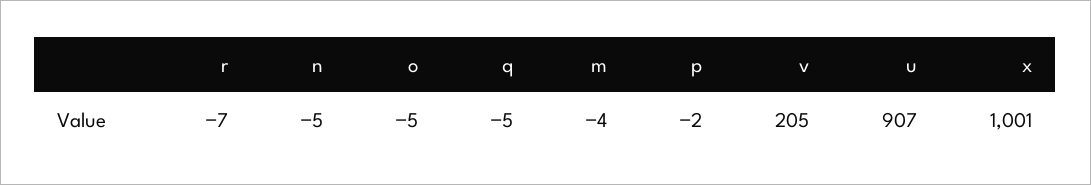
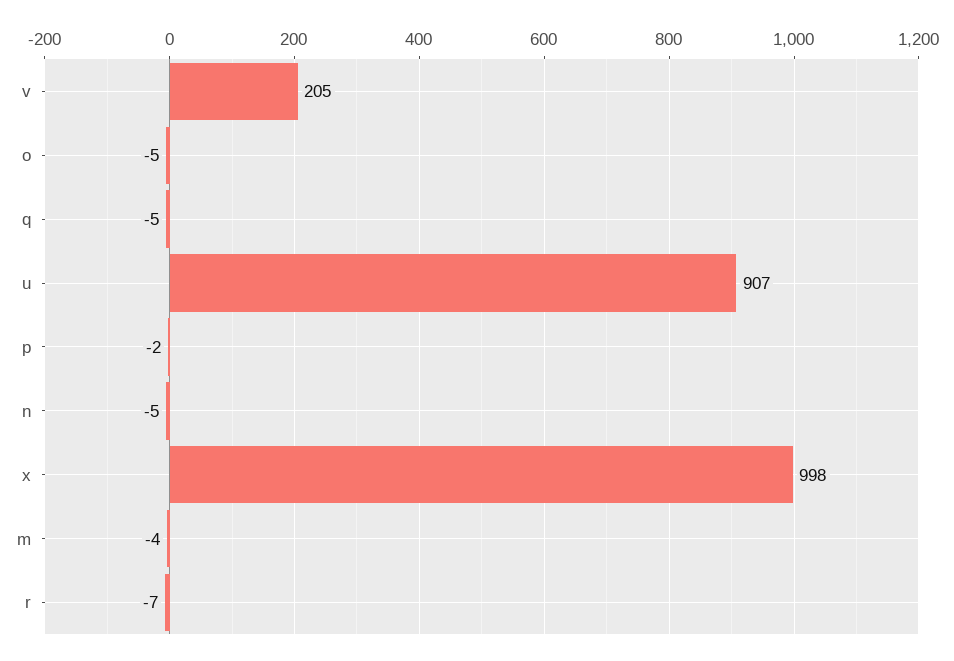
x: 1001 -> 998

